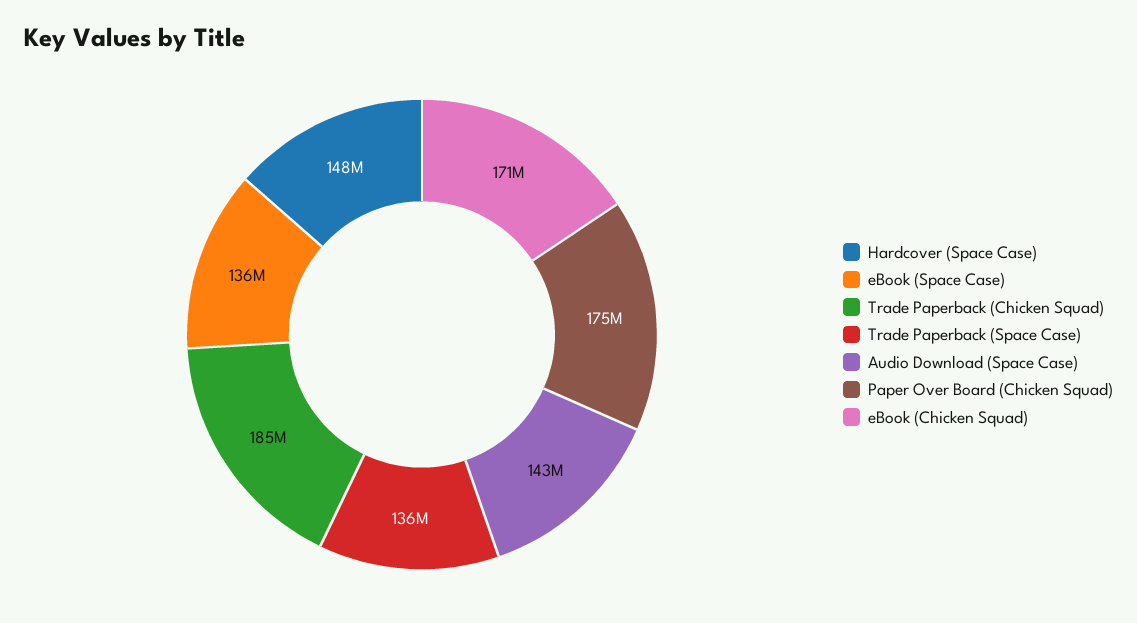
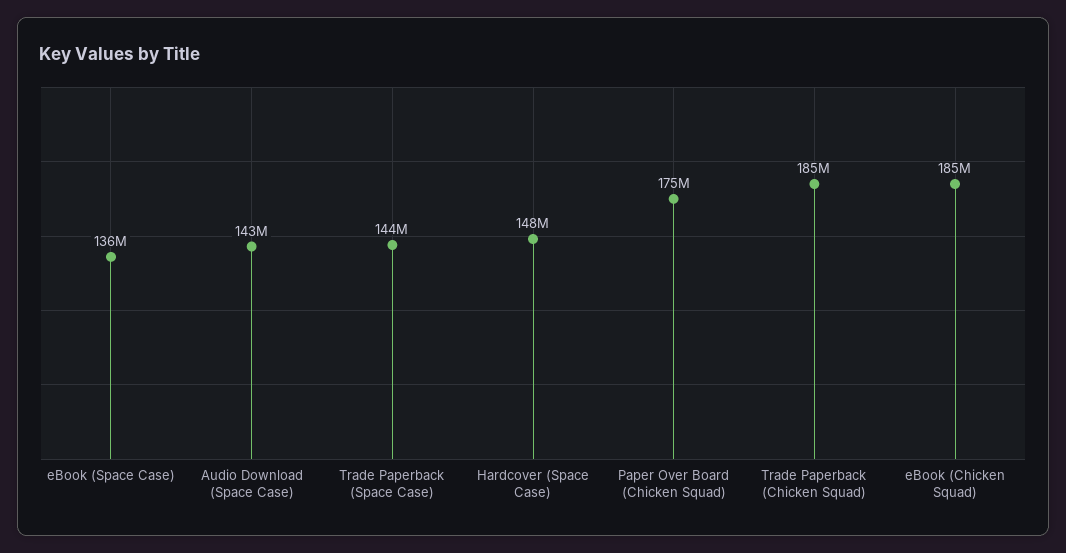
Trade Paperback (Space Case): 136000000 -> 144000000
eBook (Chicken Squad): 171000000 -> 185000000

